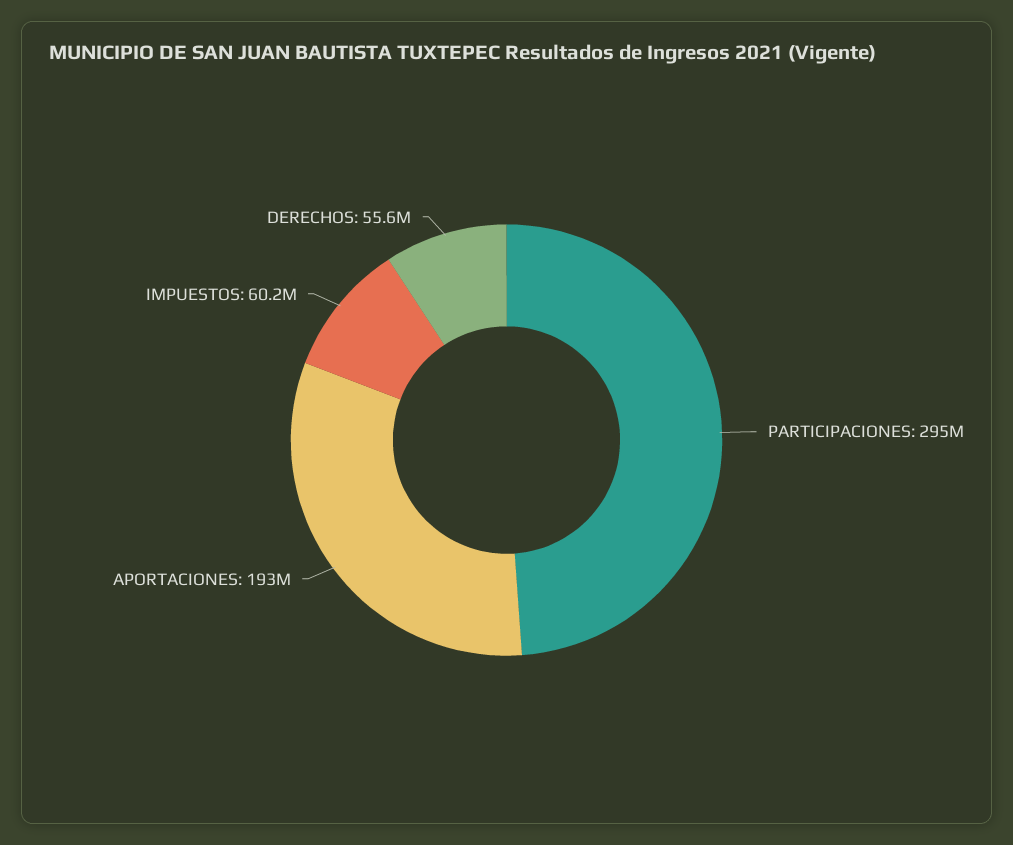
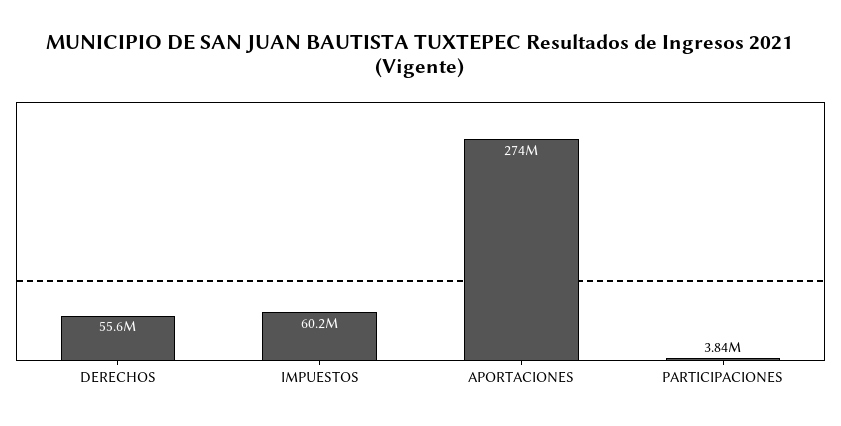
PARTICIPACIONES: 295000000 -> 3840000
APORTACIONES: 193000000 -> 274000000

